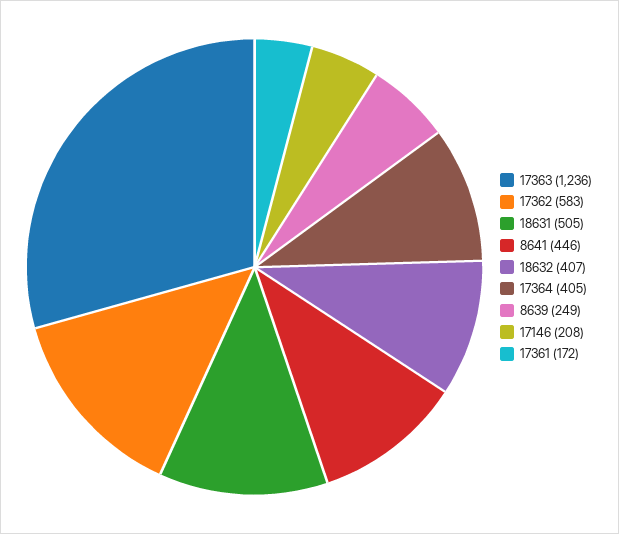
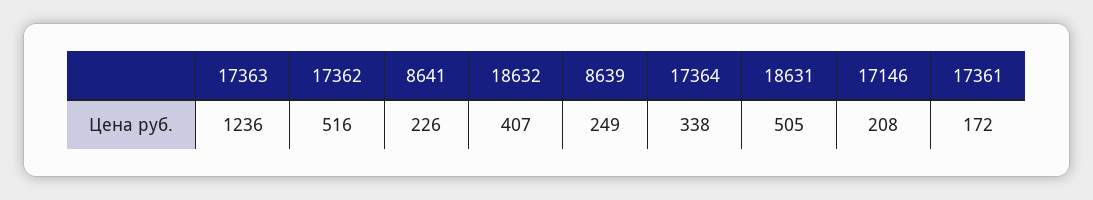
17362: 583 -> 516
8641: 446 -> 226
17364: 405 -> 338

